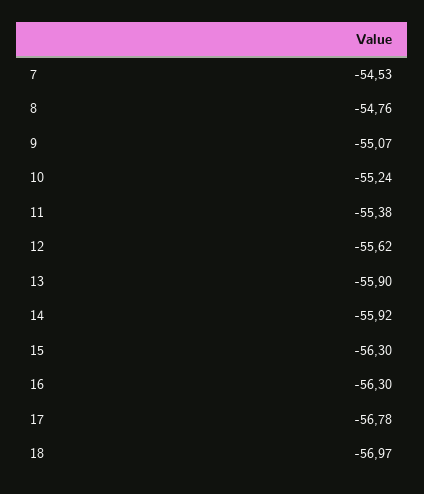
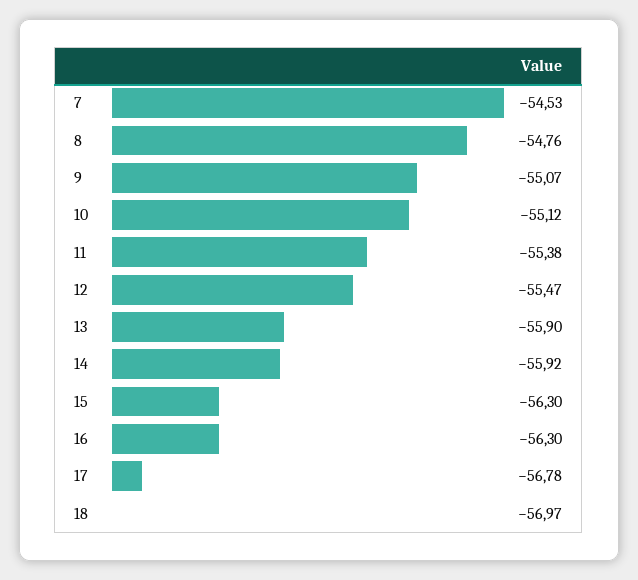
10: -55.24 -> -55.12
12: -55.62 -> -55.47

